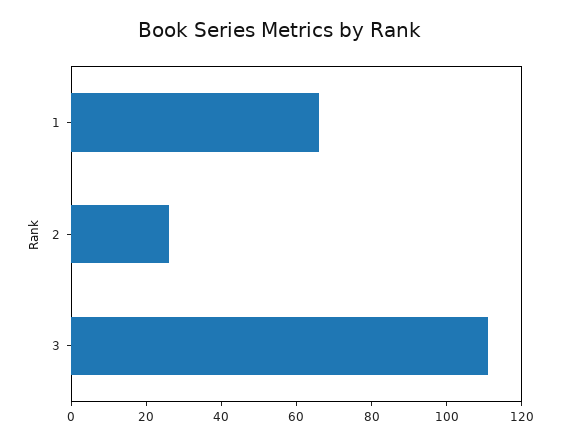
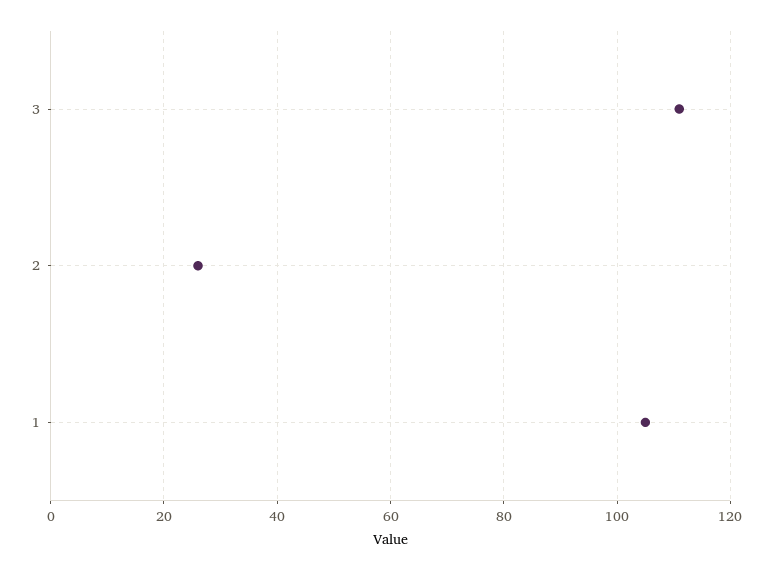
1: 65 -> 105

